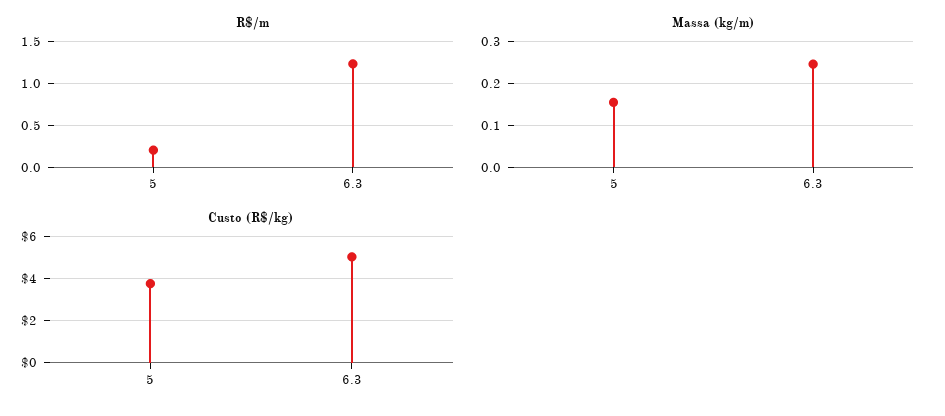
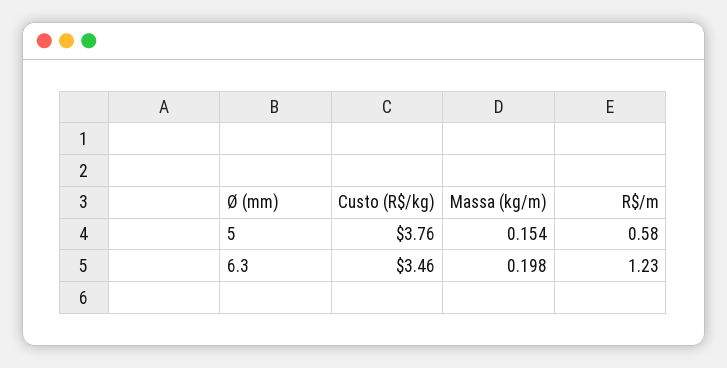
R$/m, 5: 0.2 -> 0.58
Massa (kg/m), 6.3: 0.24 -> 0.198
Custo (R$/kg), 6.3: 5 -> 3.46

